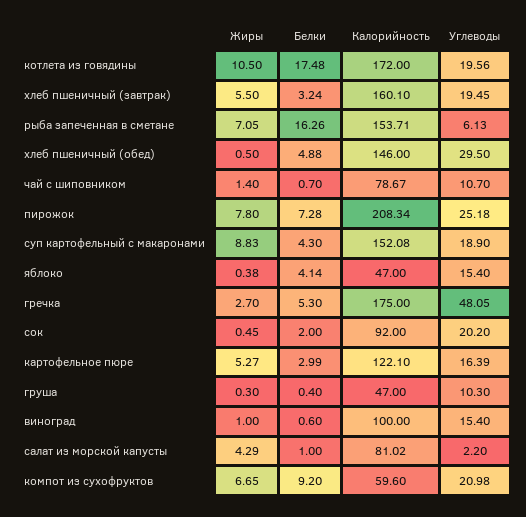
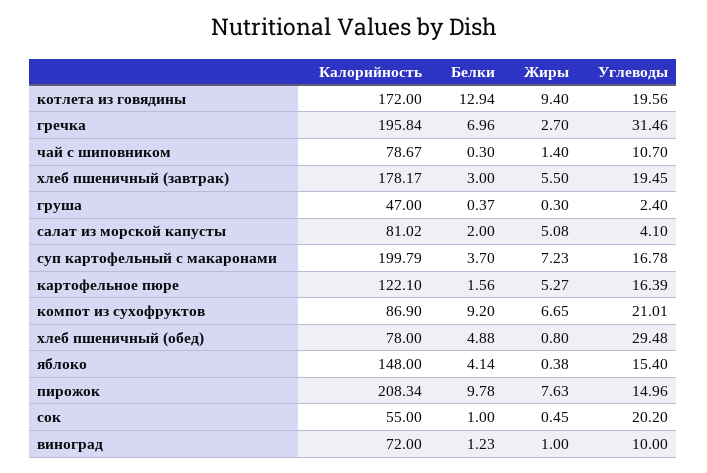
Жиры, котлета из говядины: 10.5 -> 9.4
Белки, котлета из говядины: 17.48 -> 12.94
Белки, хлеб пшеничный (завтрак): 3.24 -> 3
Калорийность, хлеб пшеничный (завтрак): 160.1 -> 178.17
Жиры, рыба запеченная в сметане: 7.05 -> none
Белки, рыба запеченная в сметане: 16.26 -> none
Калорийность, рыба запеченная в сметане: 153.71 -> none
Углеводы, рыба запеченная в сметане: 6.13 -> none
Жиры, хлеб пшеничный (обед): 0.5 -> 0.8
Калорийность, хлеб пшеничный (обед): 146 -> 78
Углеводы, хлеб пшеничный (обед): 29.5 -> 29.48
Белки, чай с шиповником: 0.7 -> 0.3
Жиры, пирожок: 7.8 -> 7.63
Белки, пирожок: 7.28 -> 9.78
Углеводы, пирожок: 25.18 -> 14.96
Жиры, суп картофельный с макаронами: 8.83 -> 7.23
Белки, суп картофельный с макаронами: 4.3 -> 3.7
Калорийность, суп картофельный с макаронами: 152.08 -> 199.79
Углеводы, суп картофельный с макаронами: 18.9 -> 16.78
Калорийность, яблоко: 47 -> 148
Белки, гречка: 5.3 -> 6.96
Калорийность, гречка: 175 -> 195.84
Углеводы, гречка: 48.05 -> 31.46
Белки, сок: 2 -> 1
Калорийность, сок: 92 -> 55
Белки, картофельное пюре: 2.99 -> 1.56
Белки, груша: 0.4 -> 0.37
Углеводы, груша: 10.3 -> 2.4
Белки, виноград: 0.6 -> 1.23
Калорийность, виноград: 100 -> 72
Углеводы, виноград: 15.4 -> 10
Жиры, салат из морской капусты: 4.29 -> 5.08
Белки, салат из морской капусты: 1 -> 2
Углеводы, салат из морской капусты: 2.2 -> 4.1
Калорийность, компот из сухофруктов: 59.6 -> 86.9
Углеводы, компот из сухофруктов: 20.98 -> 21.01

